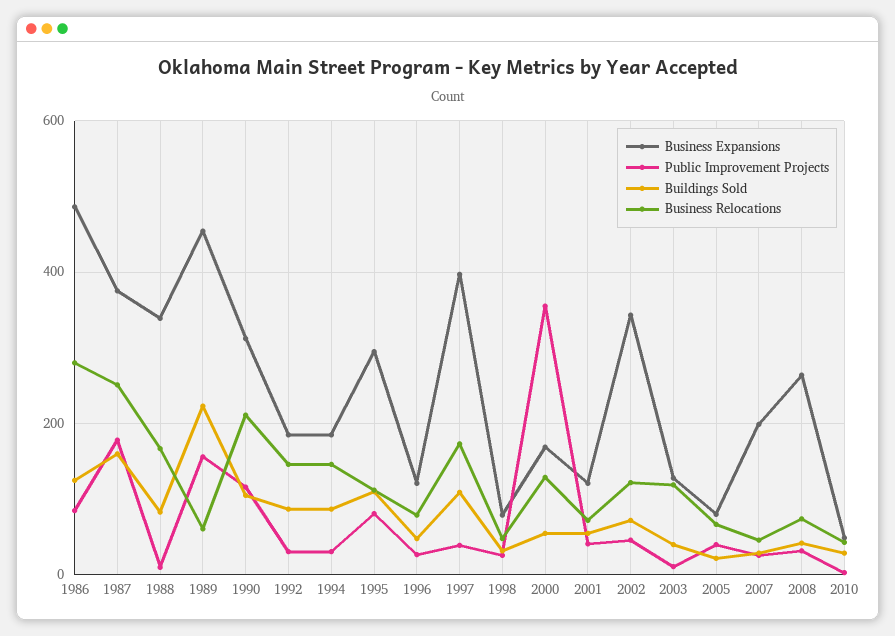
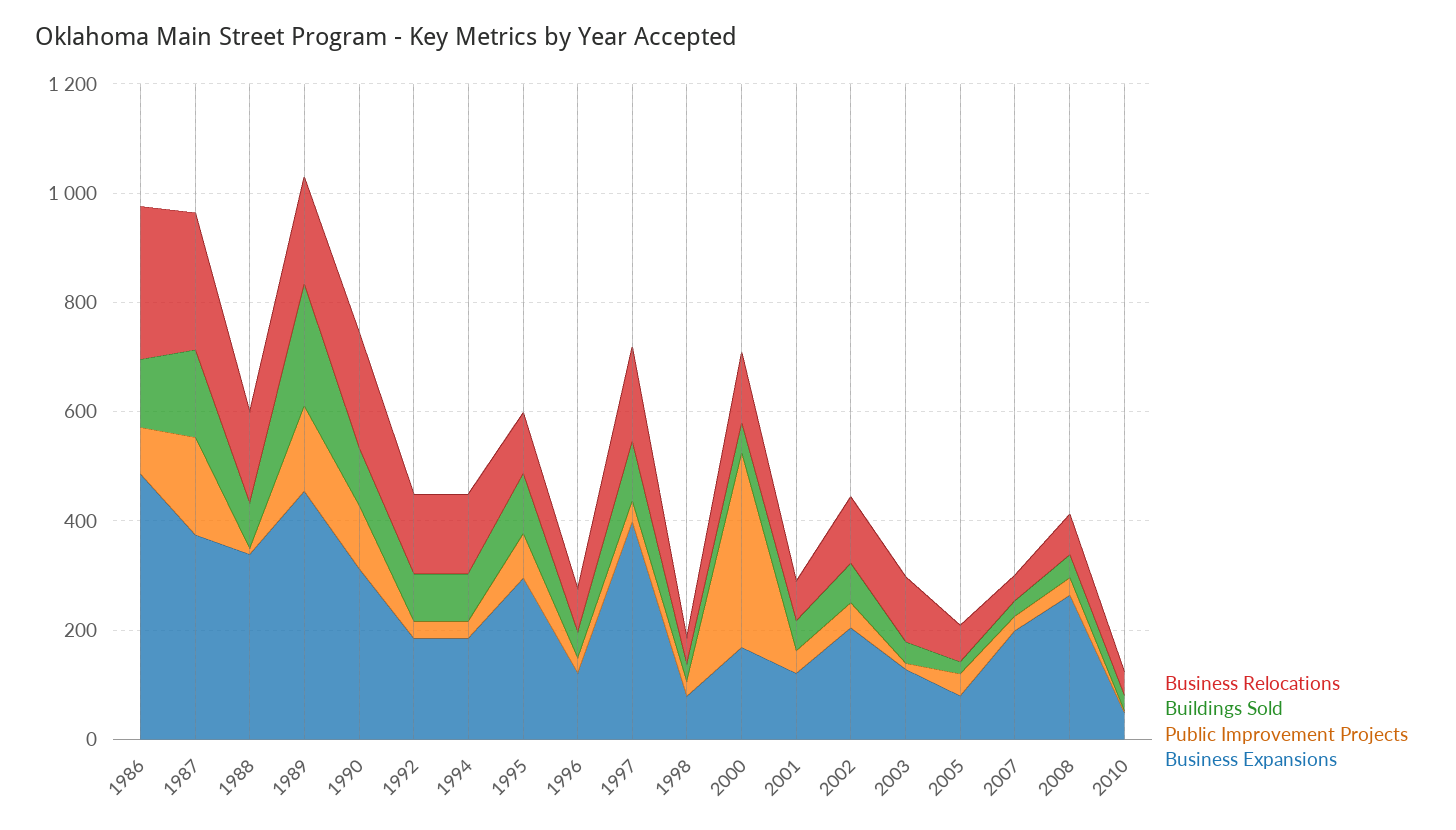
Business Relocations, 1989: 60 -> 200
Business Expansions, 2002: 340 -> 200

